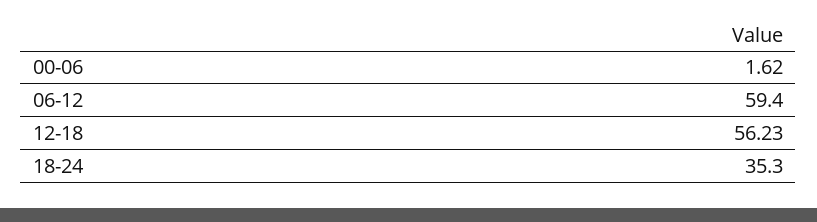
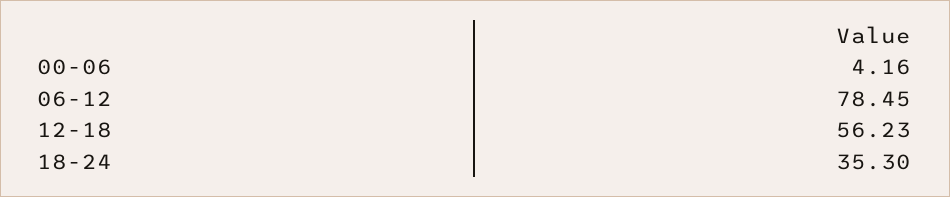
00-06: 1.62 -> 4.16
06-12: 59.4 -> 78.45

